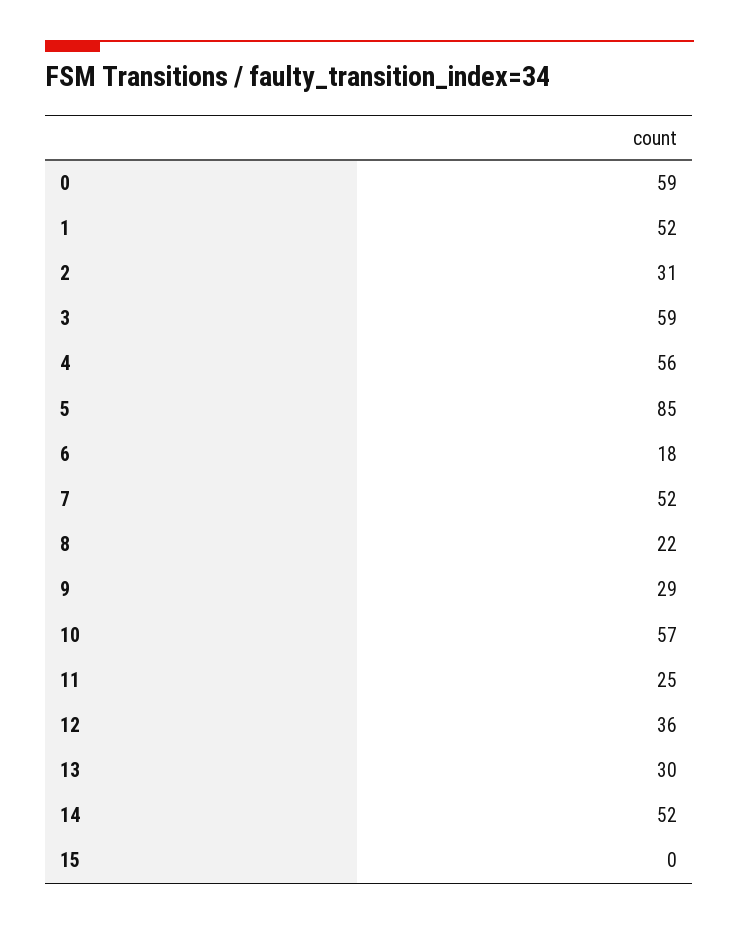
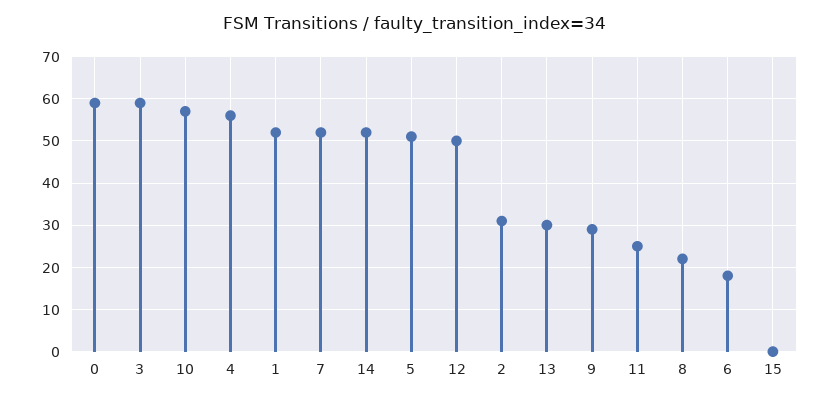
5: 85 -> 50
12: 36 -> 50

